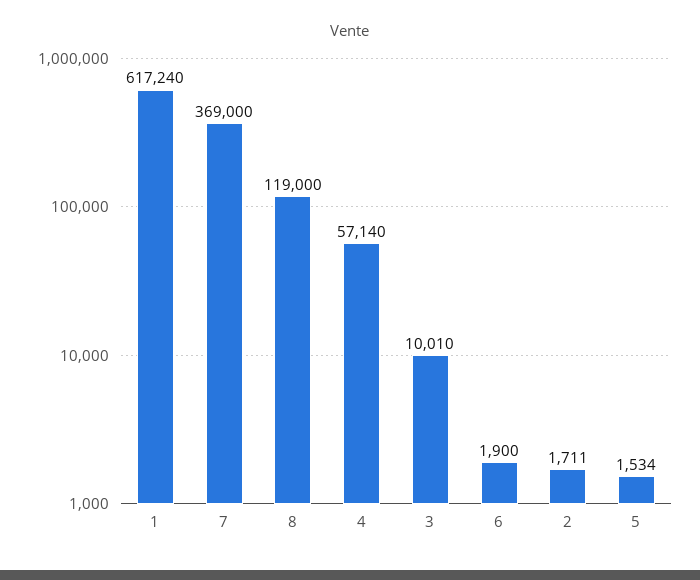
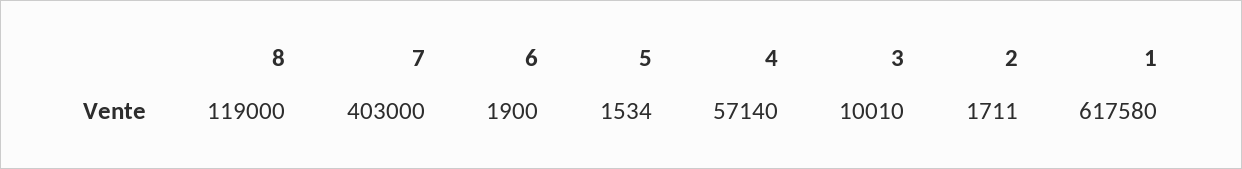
1: 617240 -> 617580
7: 369000 -> 403000

